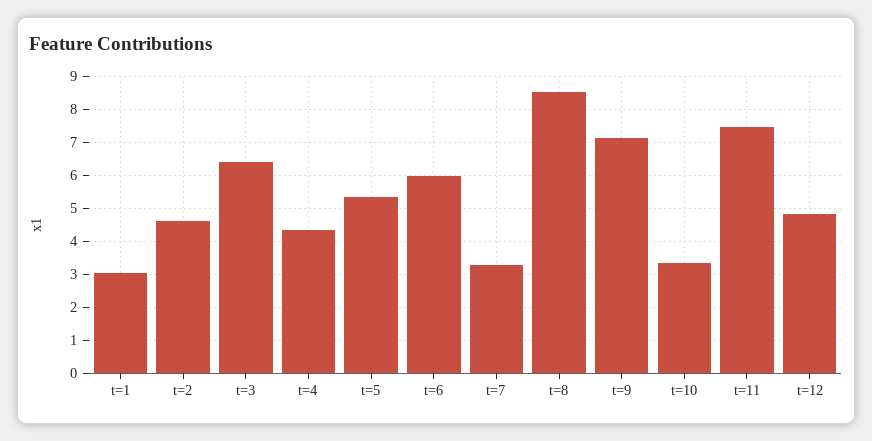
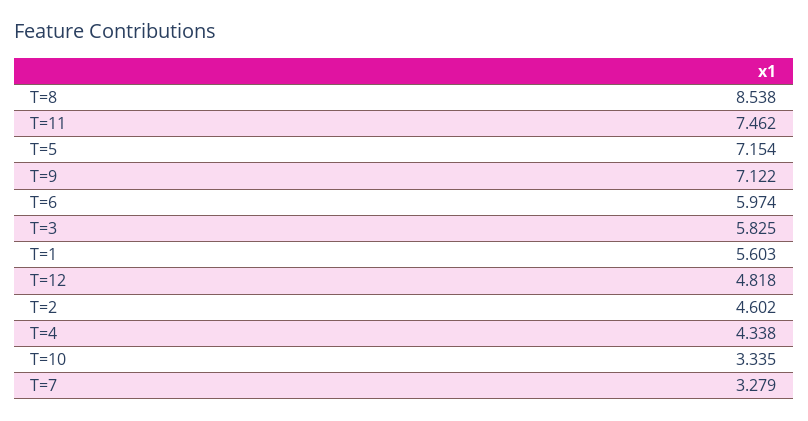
t=1: 3 -> 5.603
t=3: 6.4 -> 5.825
t=5: 5.4 -> 7.154

